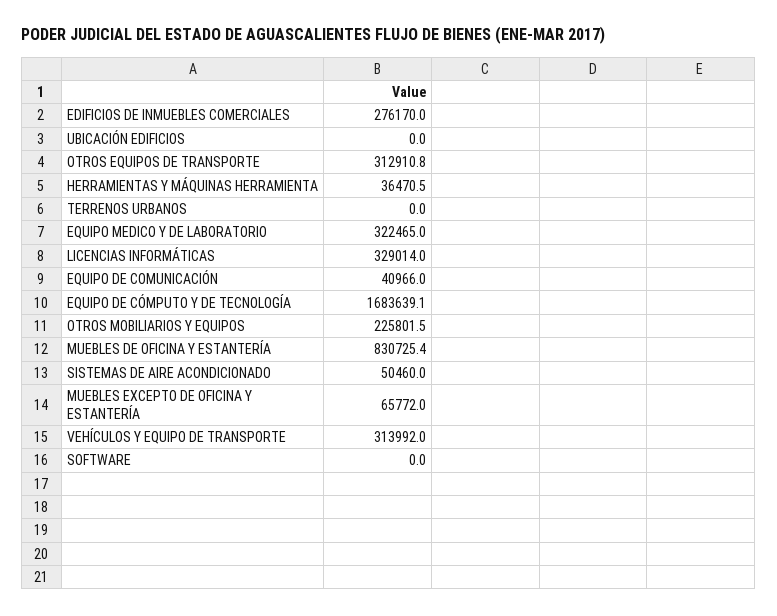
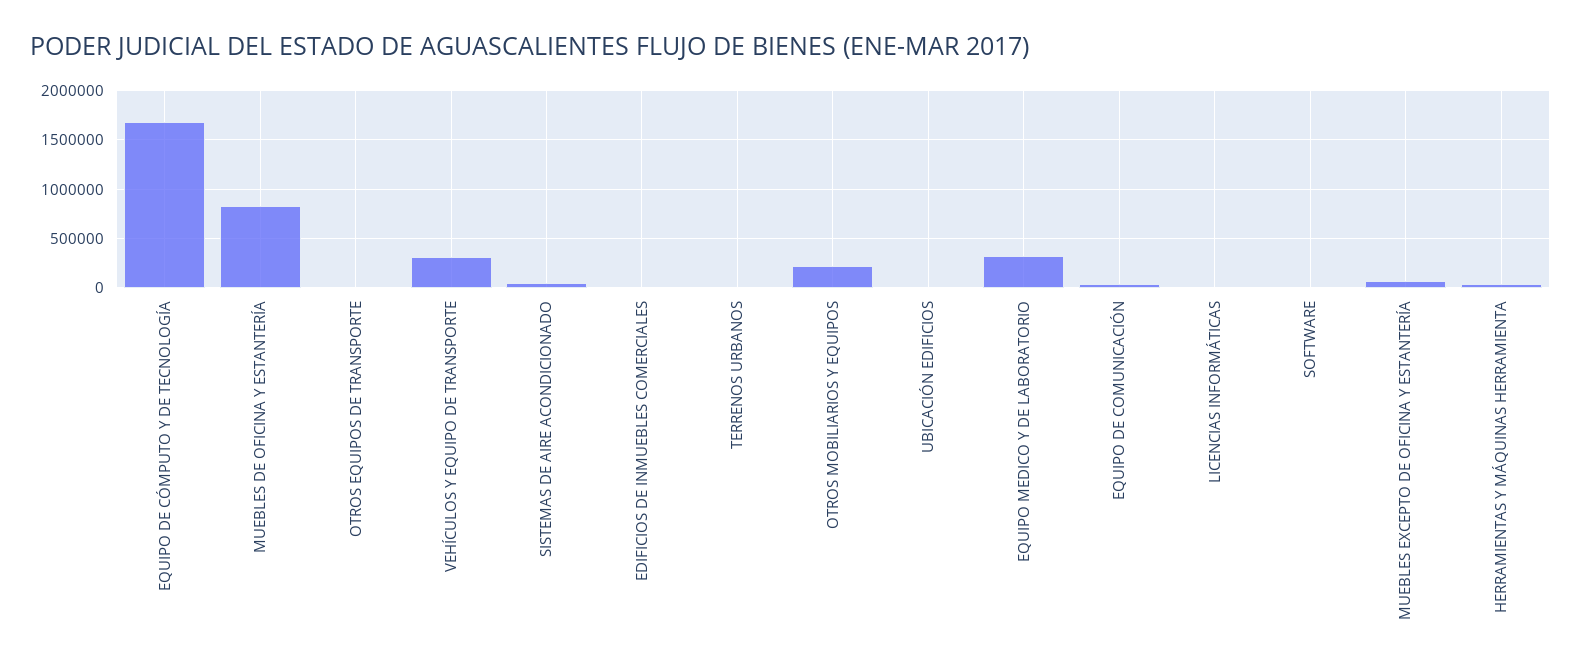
EDIFICIOS DE INMUEBLES COMERCIALES: 276170 -> 0
OTROS EQUIPOS DE TRANSPORTE: 312910.8 -> 0
LICENCIAS INFORMÁTICAS: 329014 -> 0

